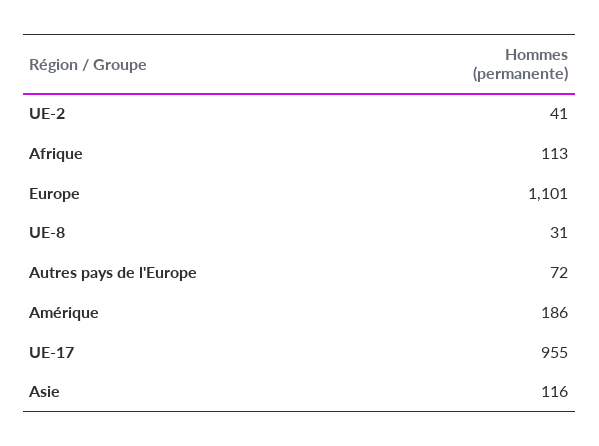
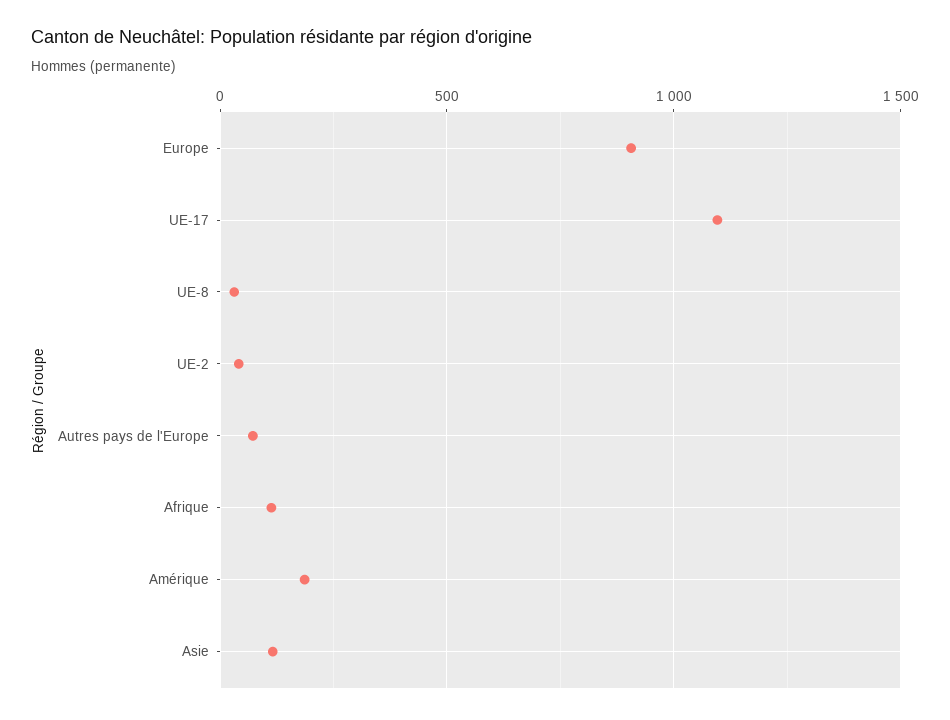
Europe: 1101 -> 900
UE-17: 955 -> 1100

